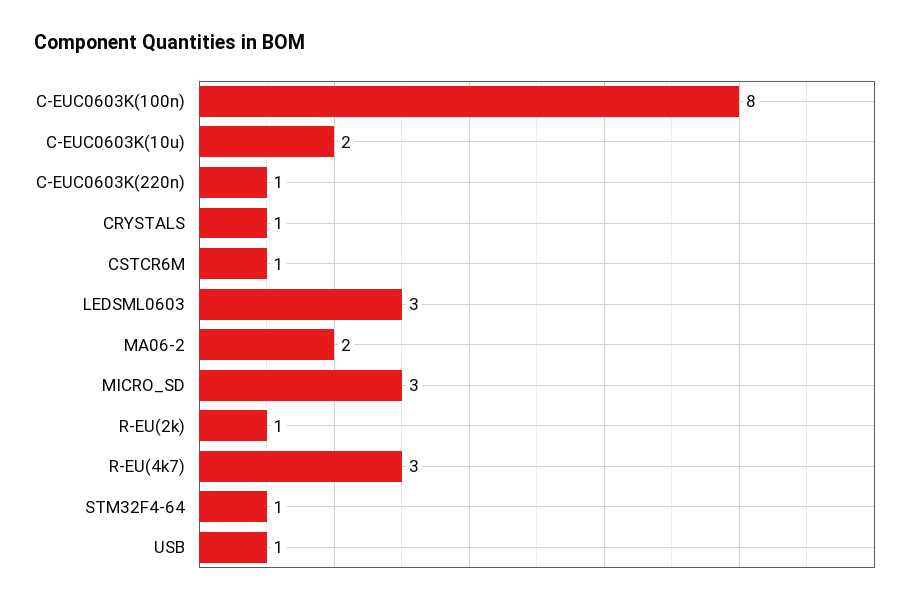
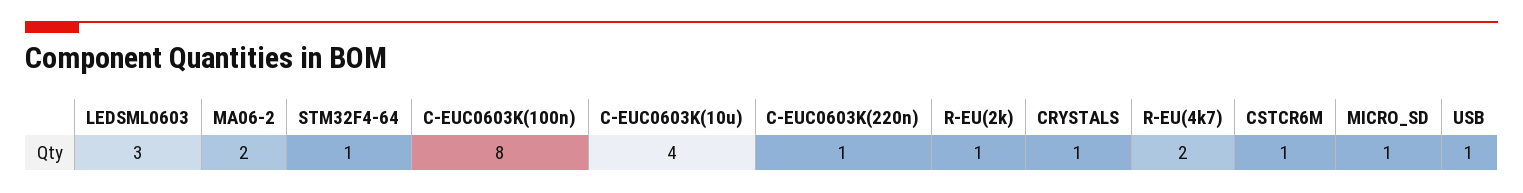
C-EUC0603K(10u): 2 -> 4
MICRO_SD: 3 -> 1
R-EU(4k7): 3 -> 2

